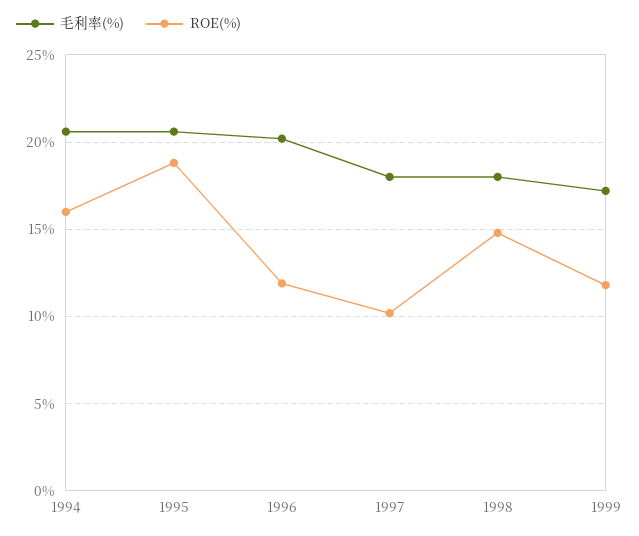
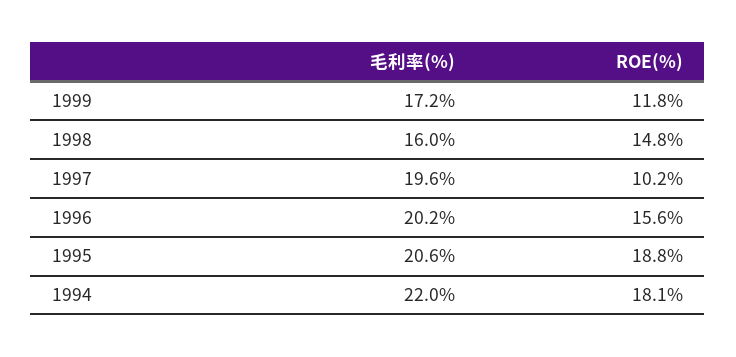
毛利率(%), 1994: 20.5 -> 22
ROE(%), 1994: 16 -> 18.1
ROE(%), 1996: 12 -> 15.6
毛利率(%), 1997: 18 -> 19.6
毛利率(%), 1998: 18 -> 16

